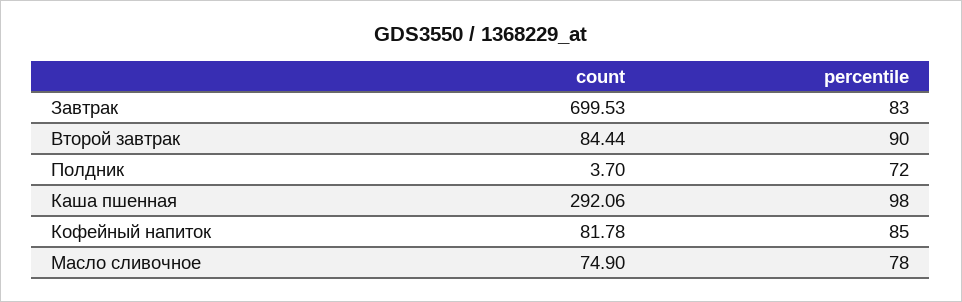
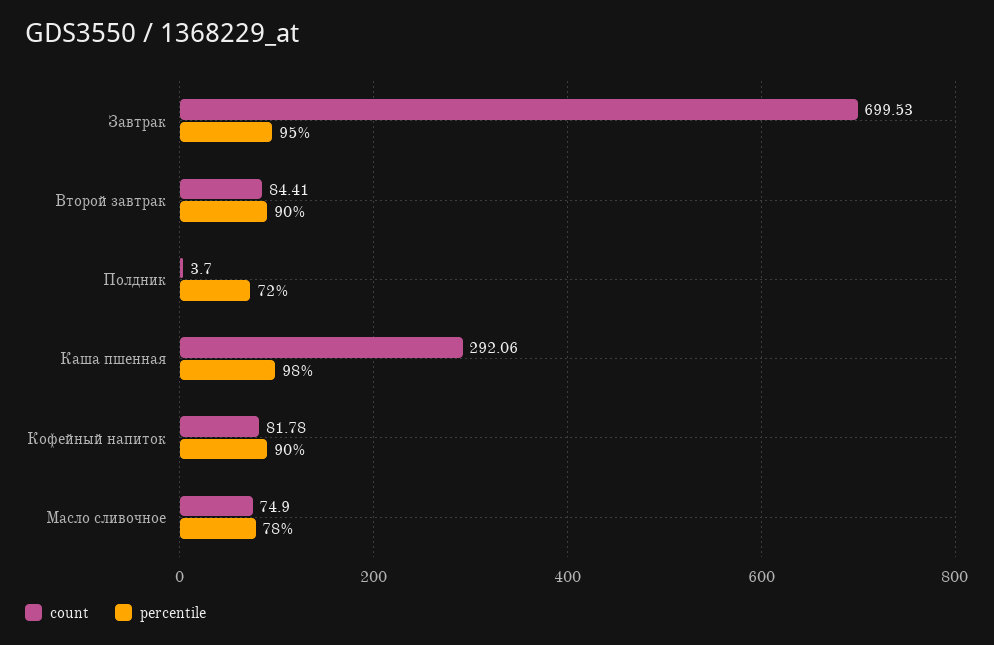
percentile, Завтрак: 83 -> 95
count, Второй завтрак: 84.44 -> 84.41
percentile, Кофейный напиток: 85 -> 90

